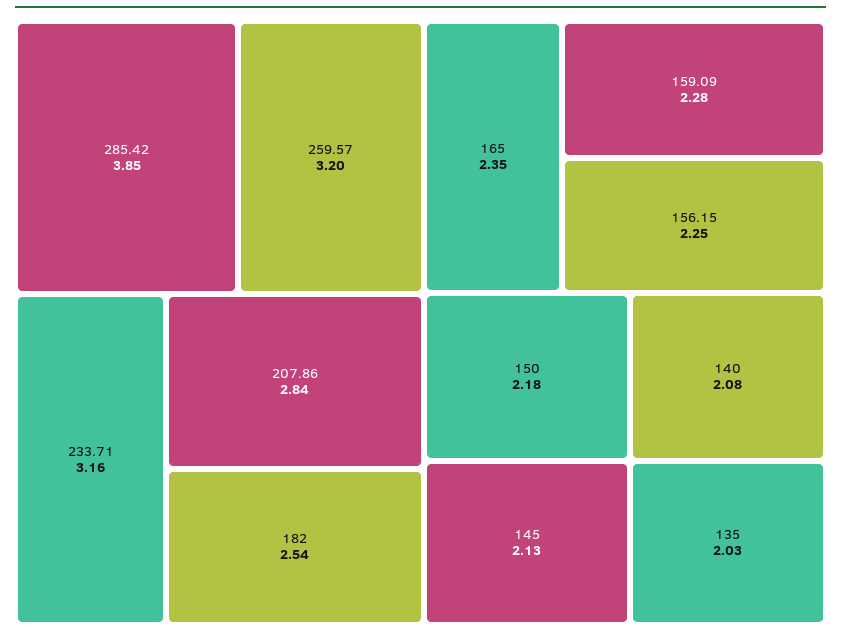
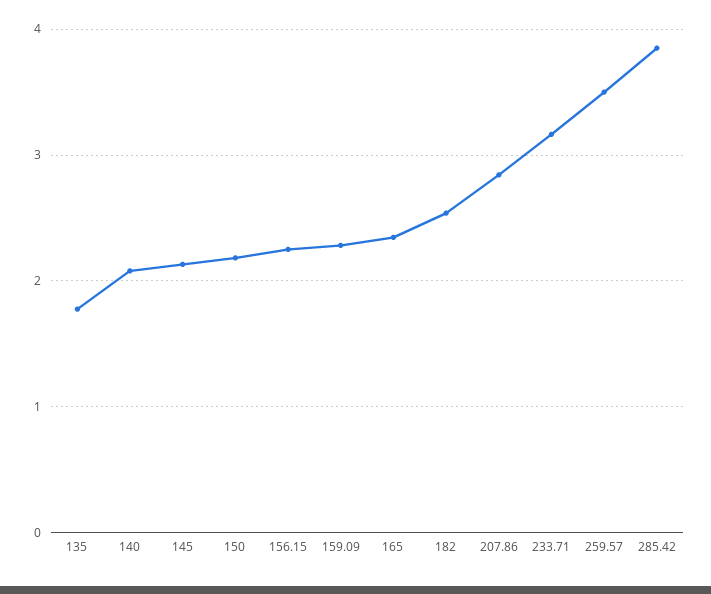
259.57: 3.2 -> 3.5
135: 2.03 -> 1.8

